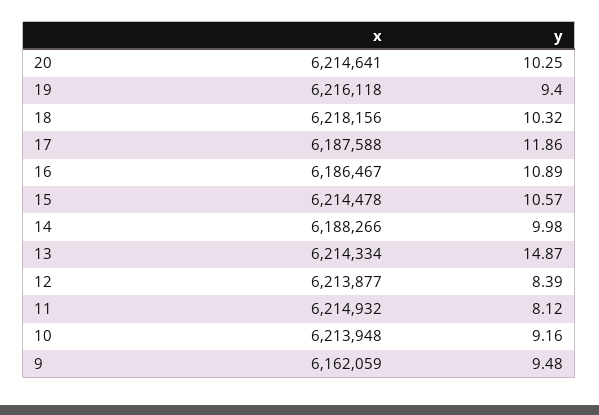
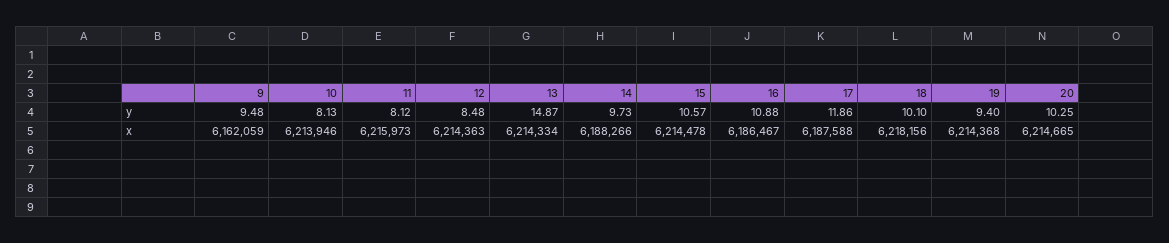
x, 20: 6214641 -> 6214665
x, 19: 6216118 -> 6214368
y, 18: 10.32 -> 10.1
y, 16: 10.89 -> 10.88
y, 14: 9.98 -> 9.73
x, 12: 6213877 -> 6214363
y, 12: 8.39 -> 8.48
x, 11: 6214932 -> 6215973
x, 10: 6213948 -> 6213946
y, 10: 9.16 -> 8.13

